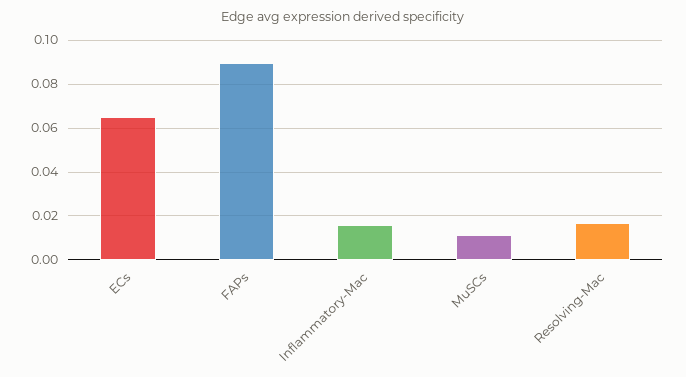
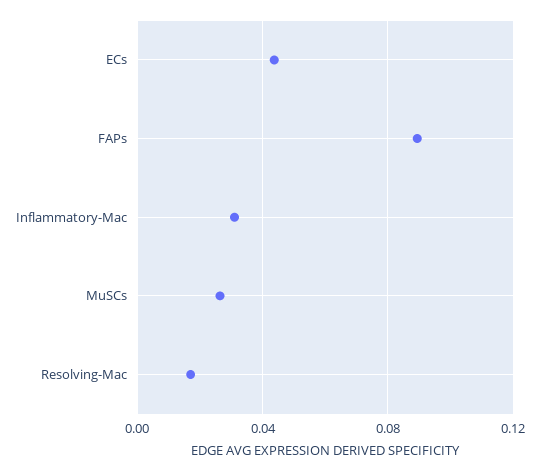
ECs: 0.065 -> 0.045
Inflammatory-Mac: 0.015 -> 0.03
MuSCs: 0.01 -> 0.025

